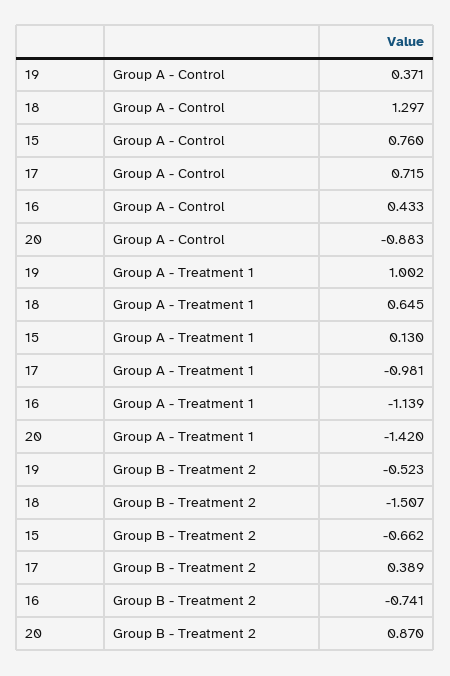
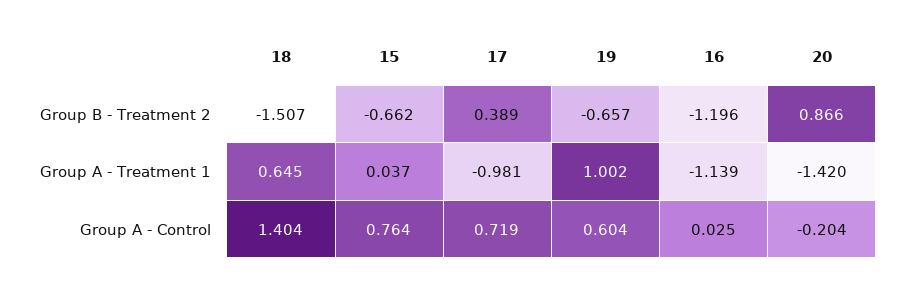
19, Group A - Control: 0.371 -> 0.604
18, Group A - Control: 1.297 -> 1.404
15, Group A - Control: 0.76 -> 0.764
17, Group A - Control: 0.715 -> 0.719
16, Group A - Control: 0.433 -> 0.025
20, Group A - Control: -0.883 -> -0.204
15, Group A - Treatment 1: 0.13 -> 0.037
19, Group B - Treatment 2: -0.523 -> -0.657
16, Group B - Treatment 2: -0.741 -> -1.196
20, Group B - Treatment 2: 0.87 -> 0.866

